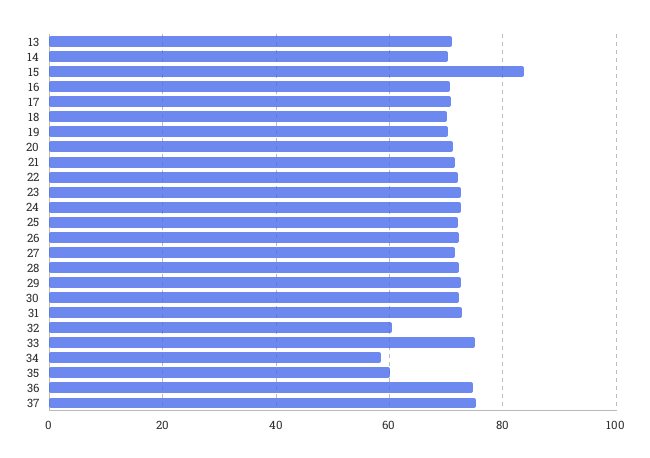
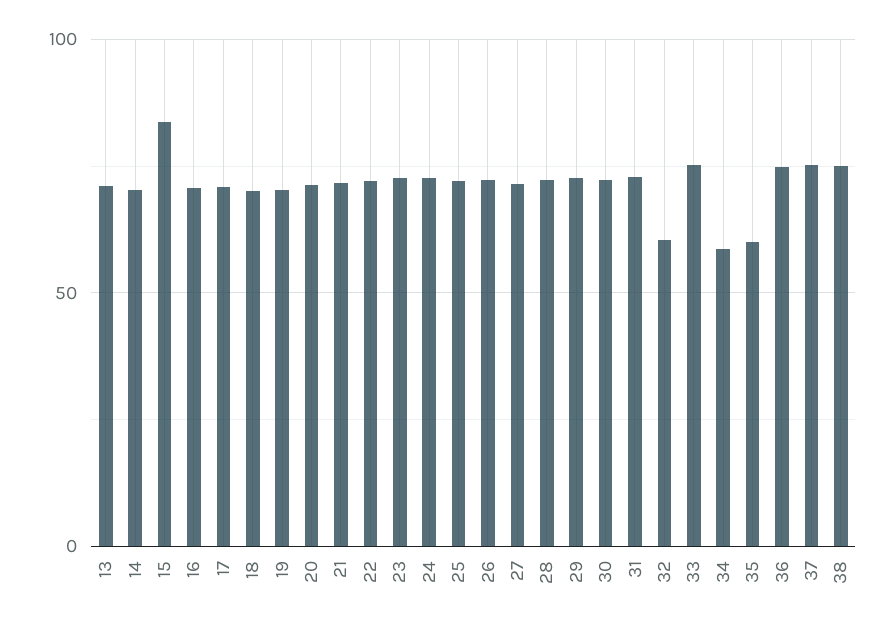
38: none -> 75

